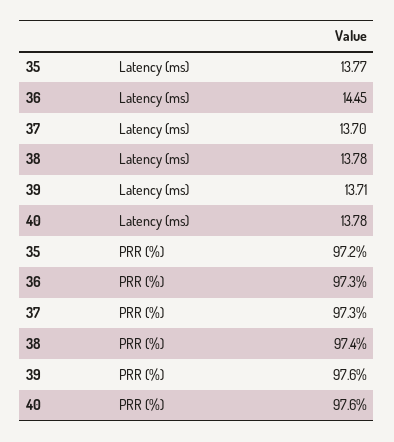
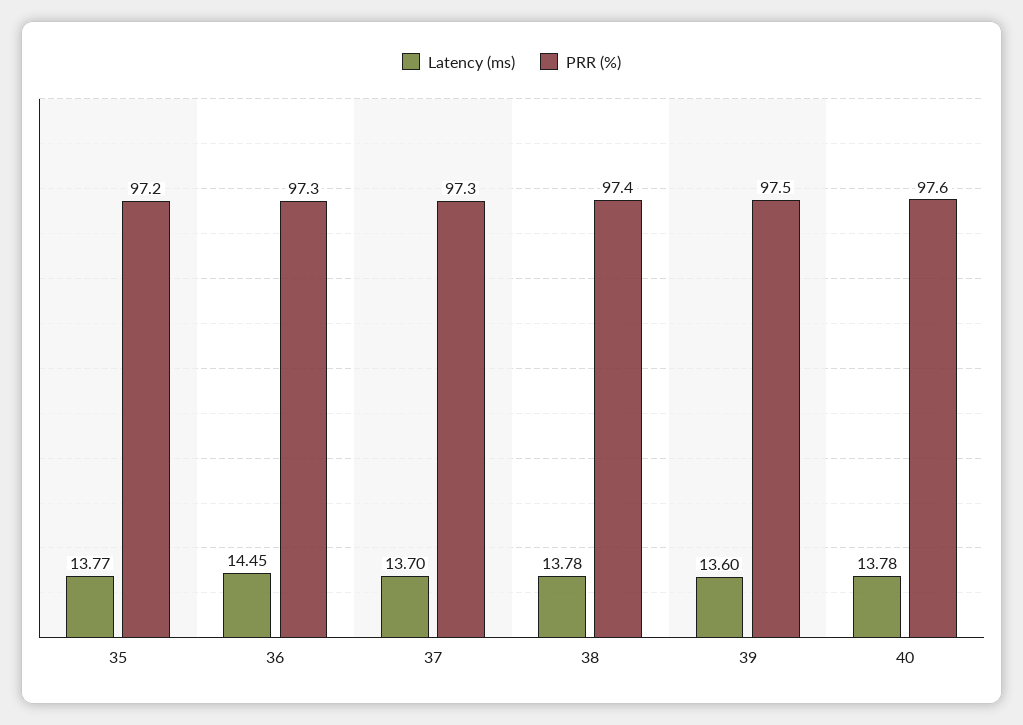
Latency (ms), 39: 13.71 -> 13.6
PRR (%), 39: 97.6 -> 97.5

